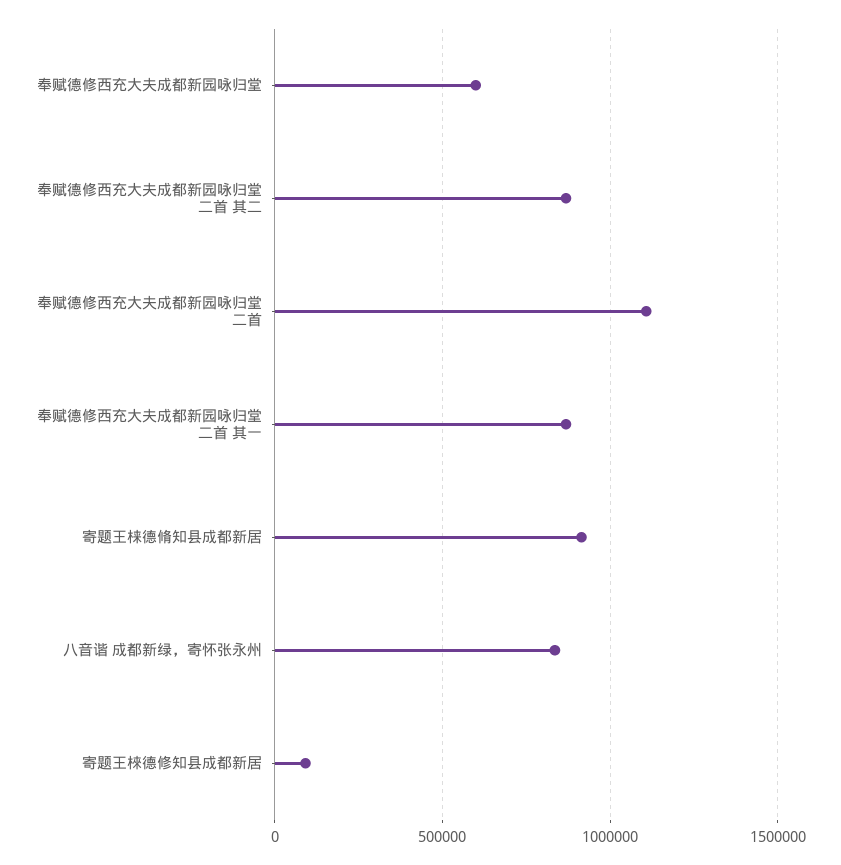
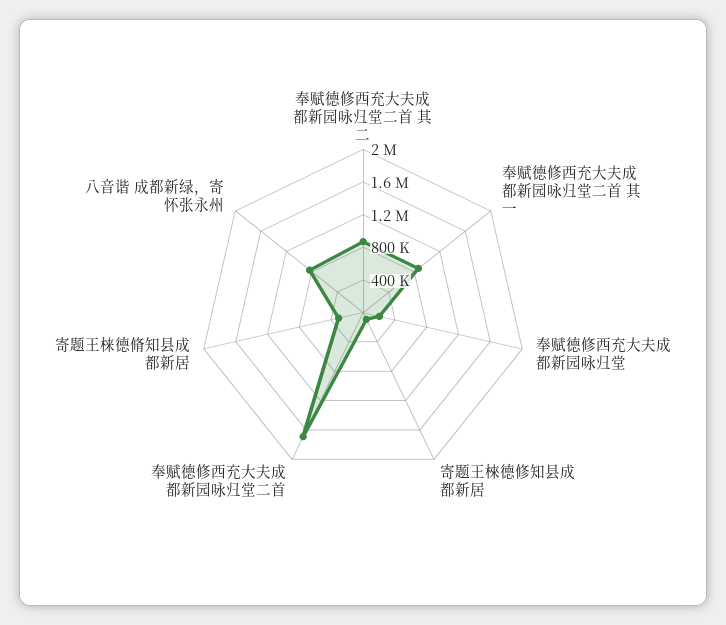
奉赋德修西充大夫成都新园咏归堂: 600000 -> 200000
奉赋德修西充大夫成都新园咏归堂二首: 1100000 -> 1700000
寄题王梾德脩知县成都新居: 900000 -> 300000

